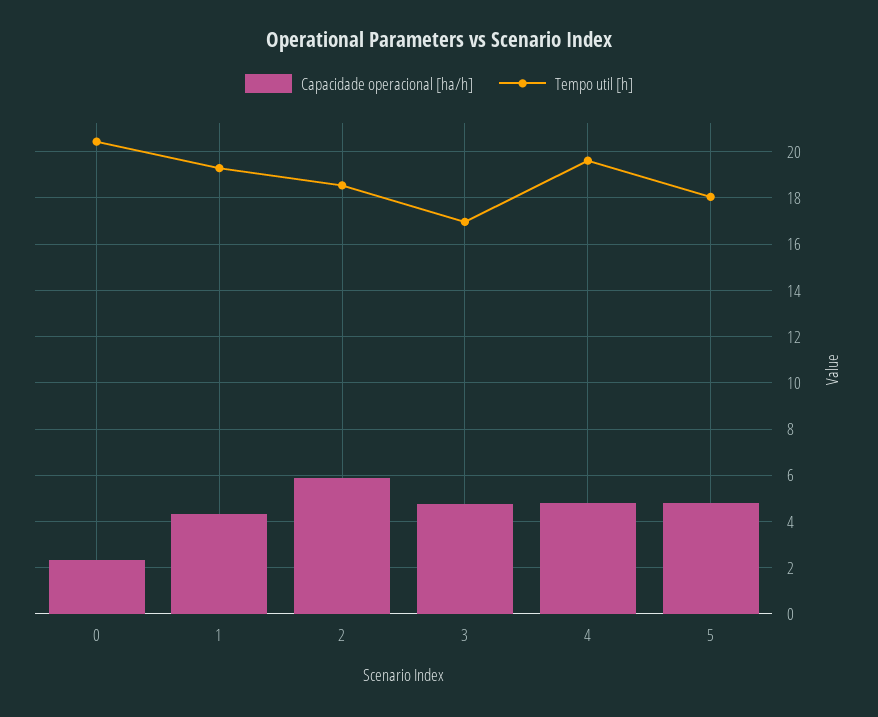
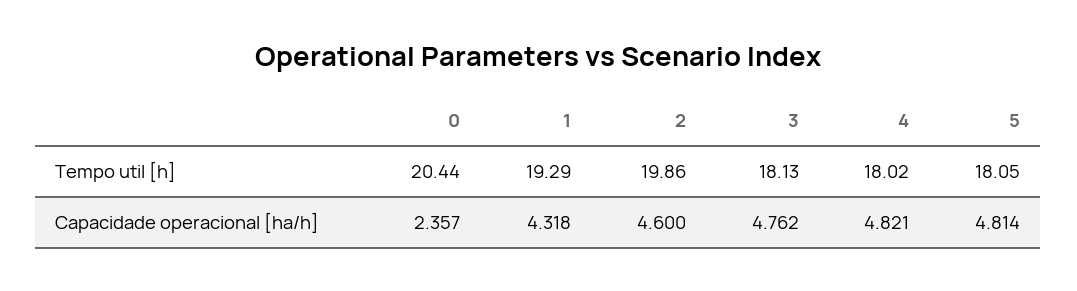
Capacidade operacional [ha/h], 2: 6 -> 4.6
Tempo util [h], 2: 18.5 -> 19.86
Tempo util [h], 3: 17 -> 18.13
Tempo util [h], 4: 19.5 -> 18.02

